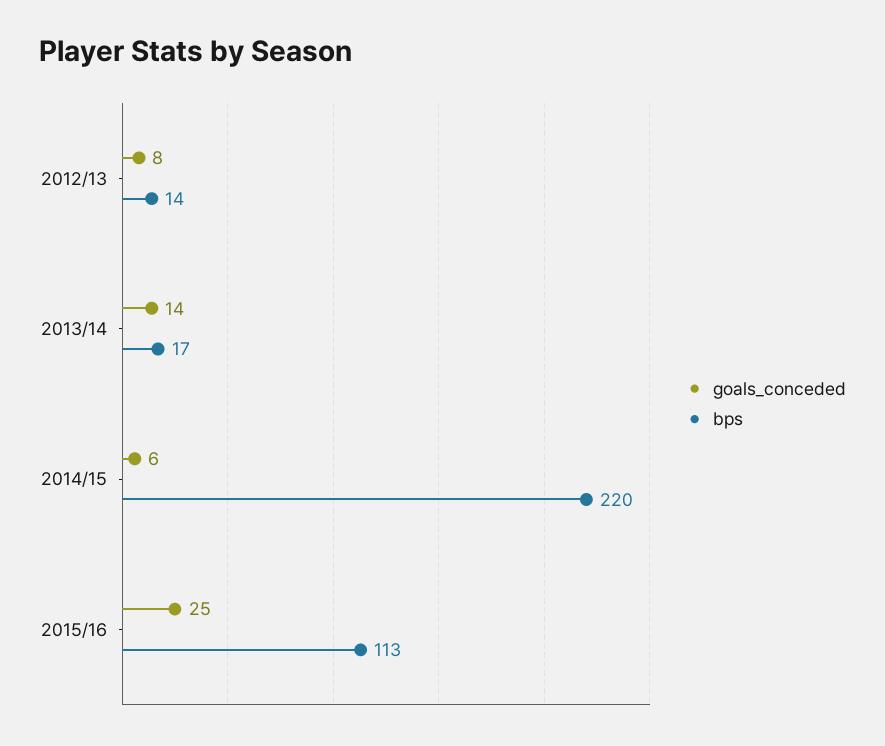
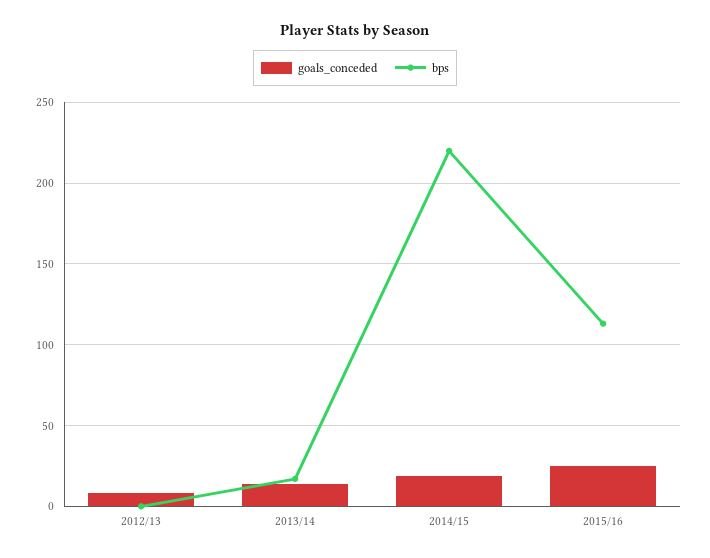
bps, 2012/13: 14 -> 0
goals_conceded, 2014/15: 6 -> 20

